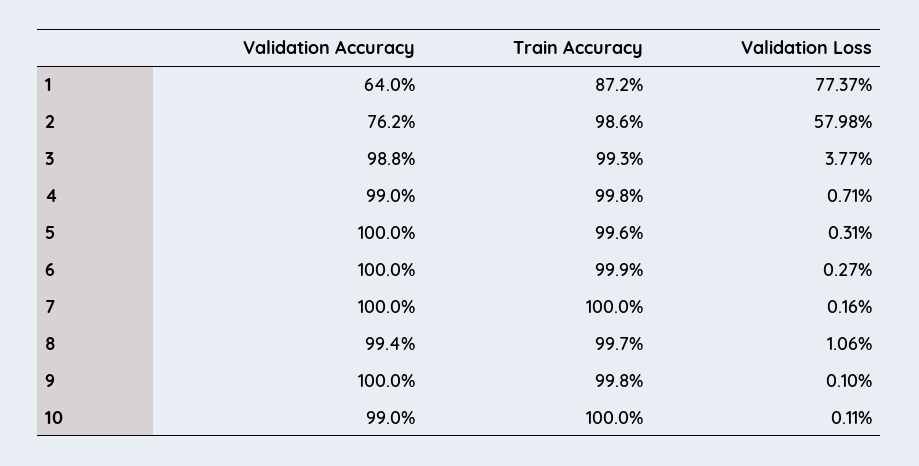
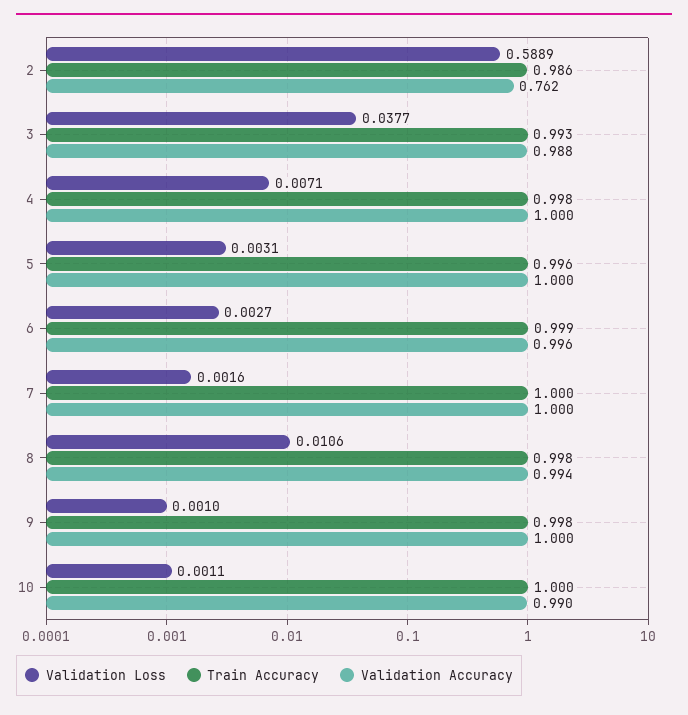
Validation Accuracy, 1: 0.64 -> none
Train Accuracy, 1: 0.872 -> none
Validation Loss, 1: 0.7737 -> none
Validation Loss, 2: 0.5798 -> 0.5889
Validation Accuracy, 4: 0.99 -> 1
Validation Accuracy, 6: 1 -> 0.996
Train Accuracy, 8: 0.997 -> 0.998

